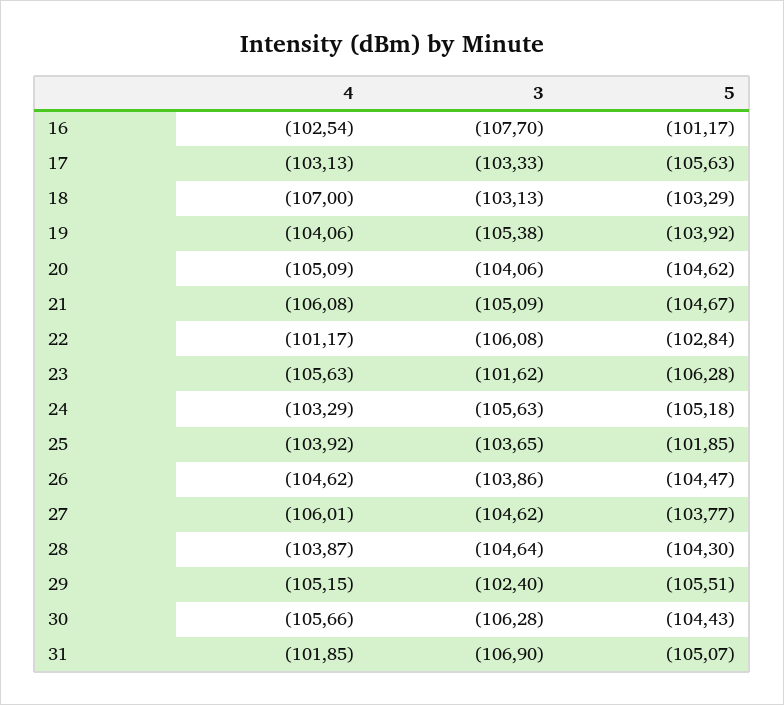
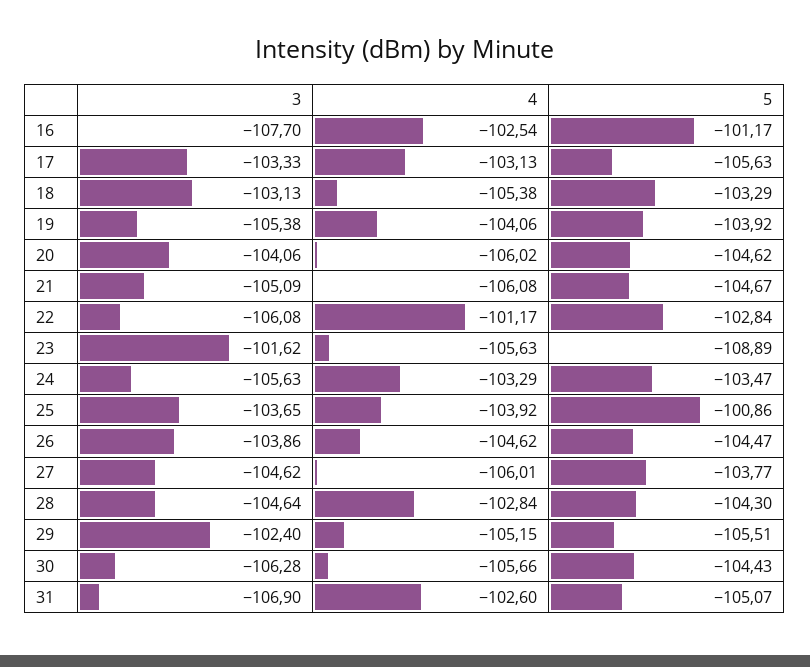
4, 18: -107 -> -105.38
4, 20: -105.09 -> -106.02
5, 23: -106.28 -> -108.89
5, 24: -105.18 -> -103.47
5, 25: -101.85 -> -100.86
4, 28: -103.87 -> -102.84
4, 31: -101.85 -> -102.6

